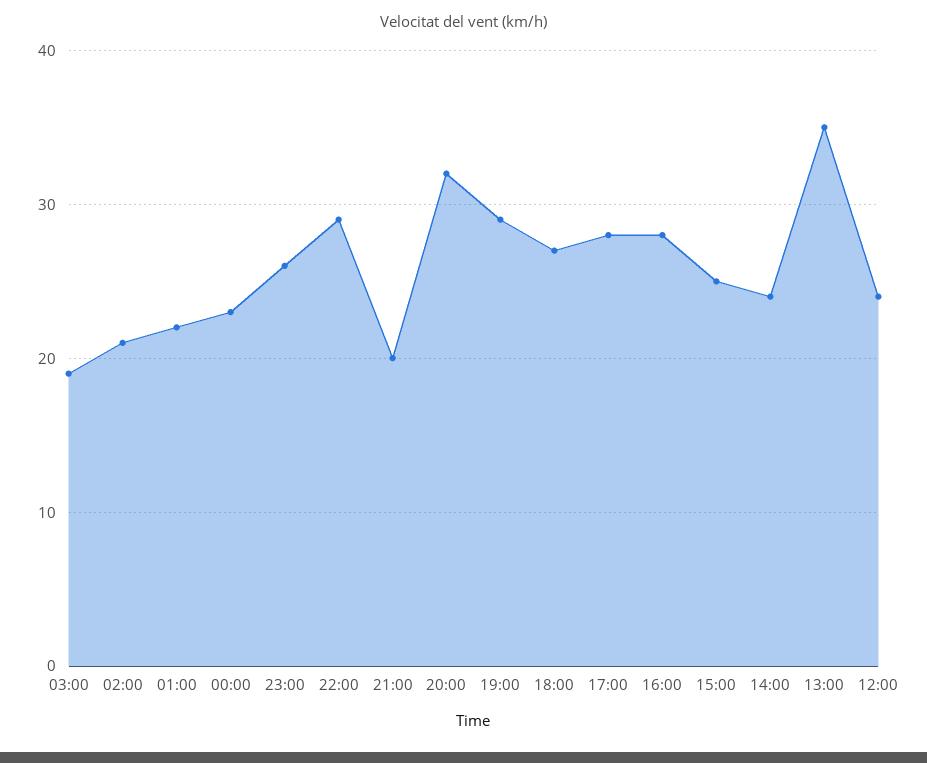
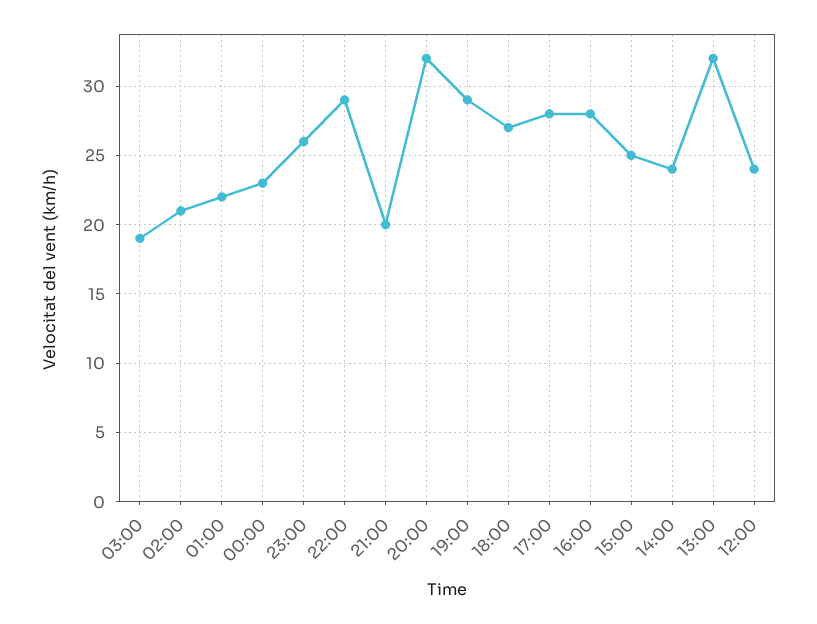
13:00: 35 -> 32

